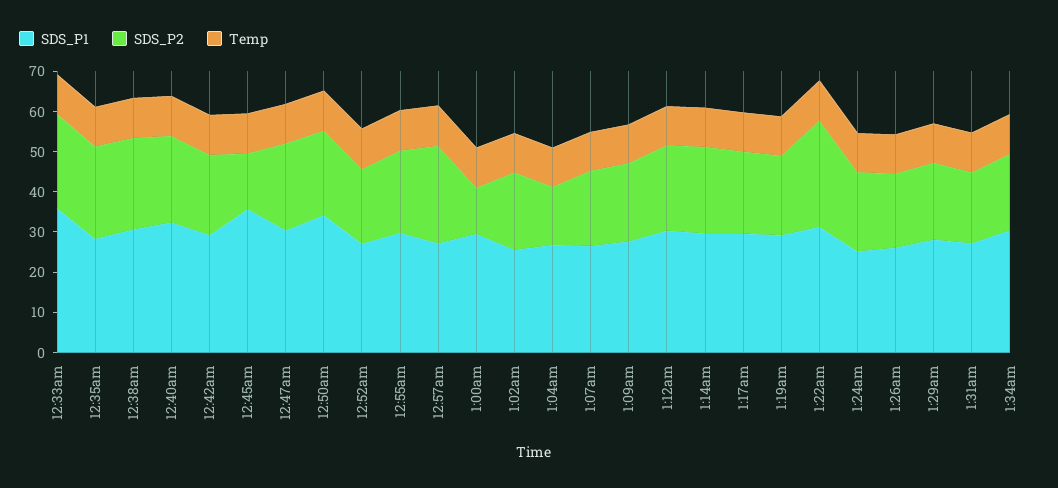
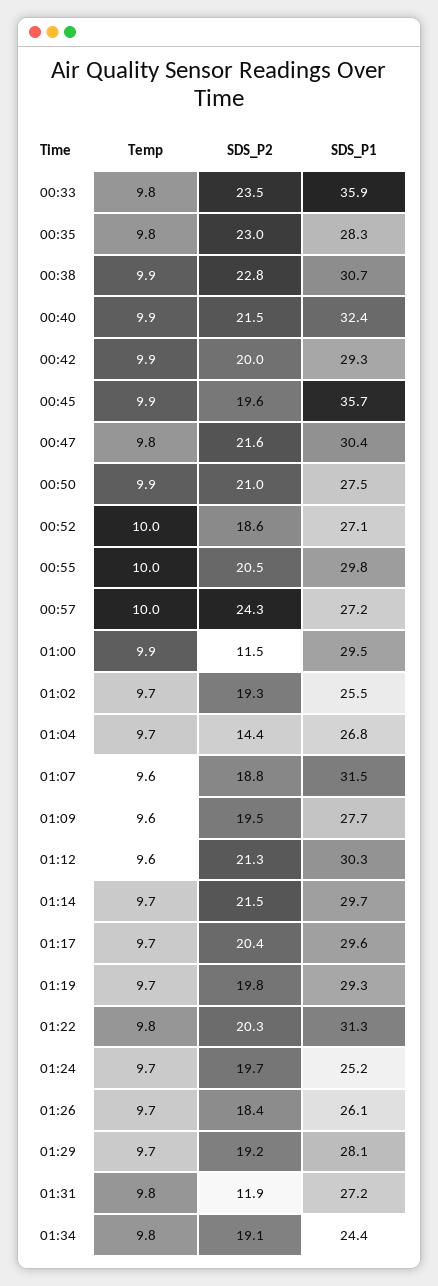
SDS_P2, 12:45am: 14 -> 19.6
SDS_P1, 12:50am: 34 -> 27.5
SDS_P1, 1:07am: 26 -> 31.5
SDS_P2, 1:22am: 26 -> 20.3
SDS_P2, 1:31am: 18 -> 11.9
SDS_P1, 1:34am: 30 -> 24.4

